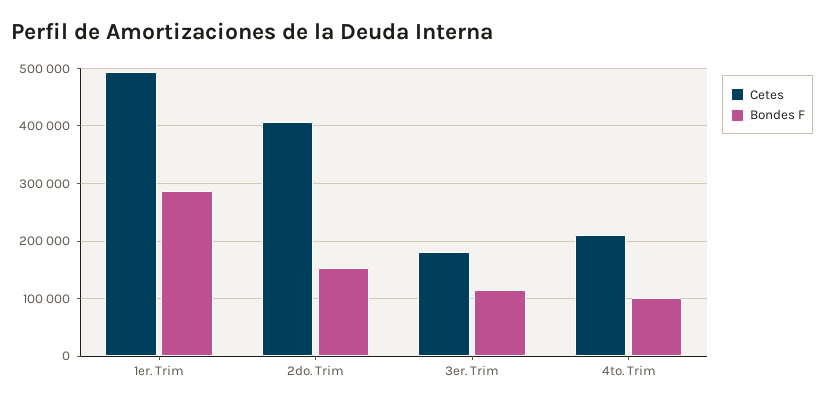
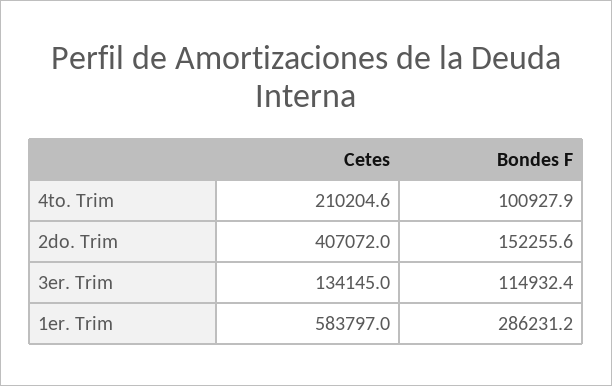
Cetes, 1er. Trim: 500000 -> 583797
Cetes, 3er. Trim: 180000 -> 134145

